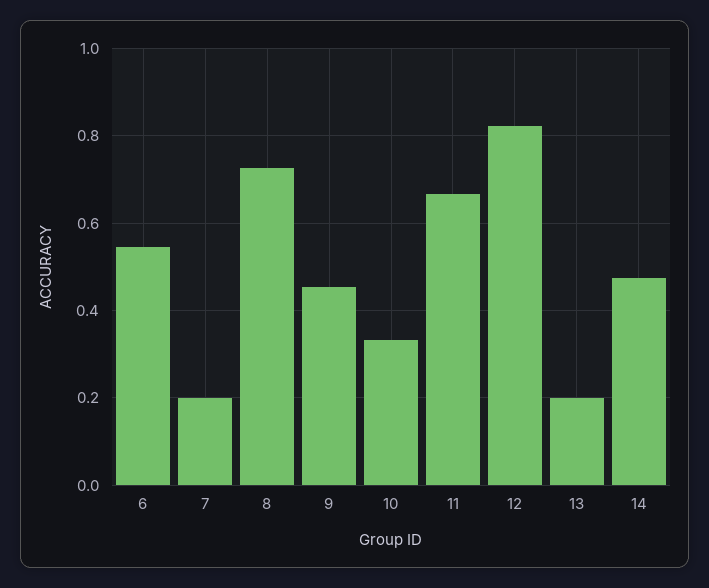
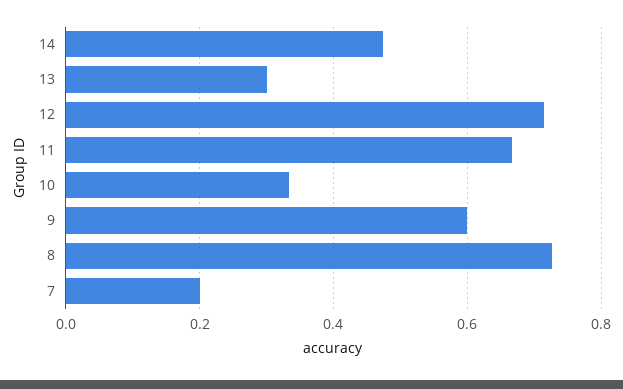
6: 0.54 -> none
9: 0.46 -> 0.6
12: 0.82 -> 0.72
13: 0.2 -> 0.3

